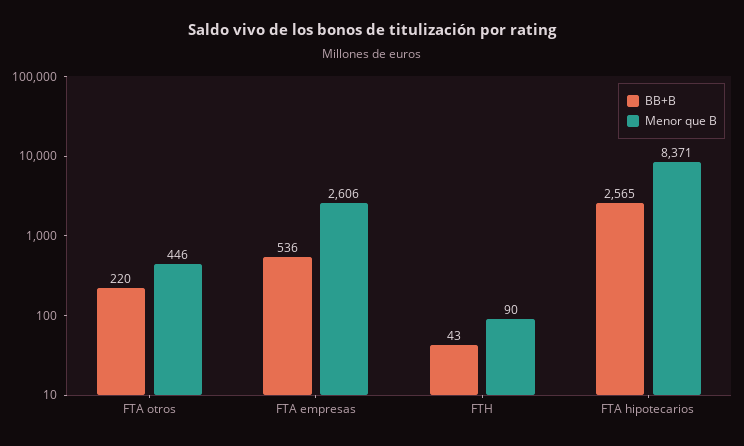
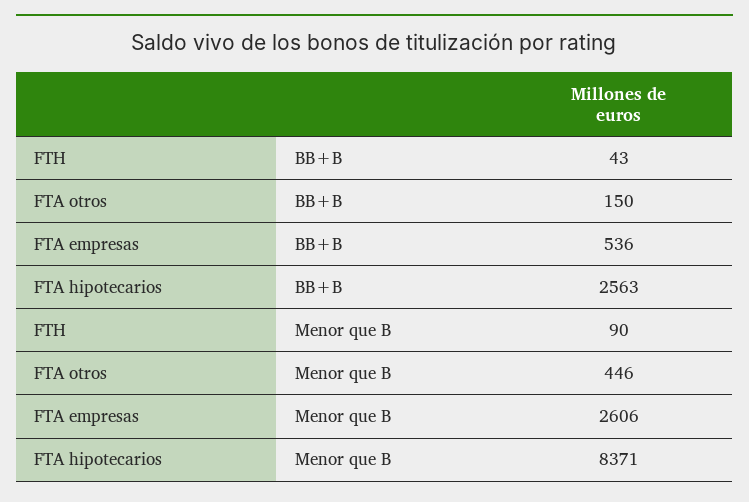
BB+B, FTA otros: 220 -> 150
BB+B, FTA hipotecarios: 2565 -> 2563

